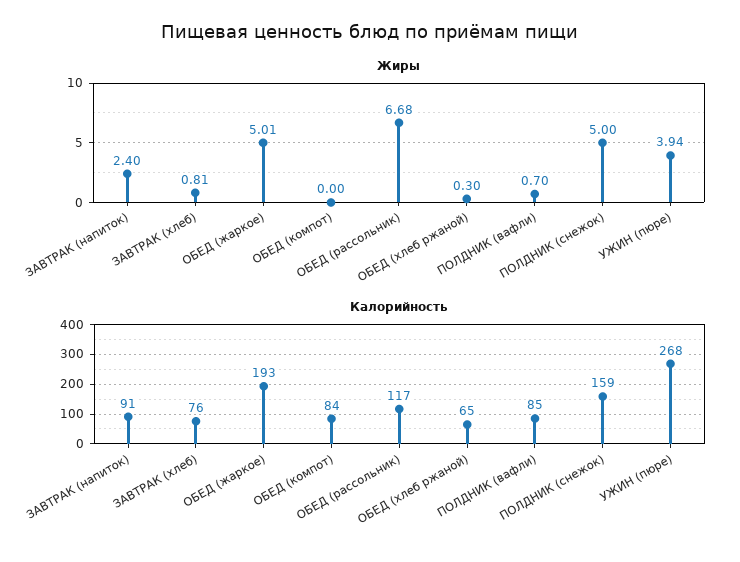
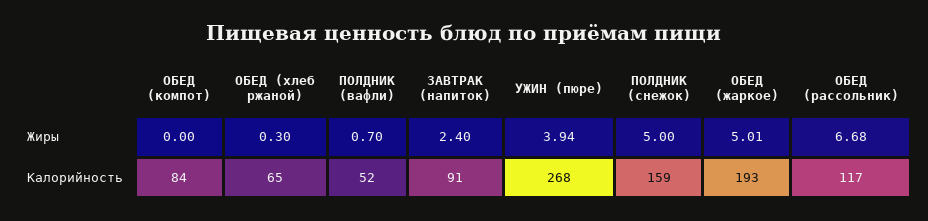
Жиры, ЗАВТРАК (хлеб): 0.81 -> none
Калорийность, ЗАВТРАК (хлеб): 76 -> none
Калорийность, ПОЛДНИК (вафли): 85 -> 52

